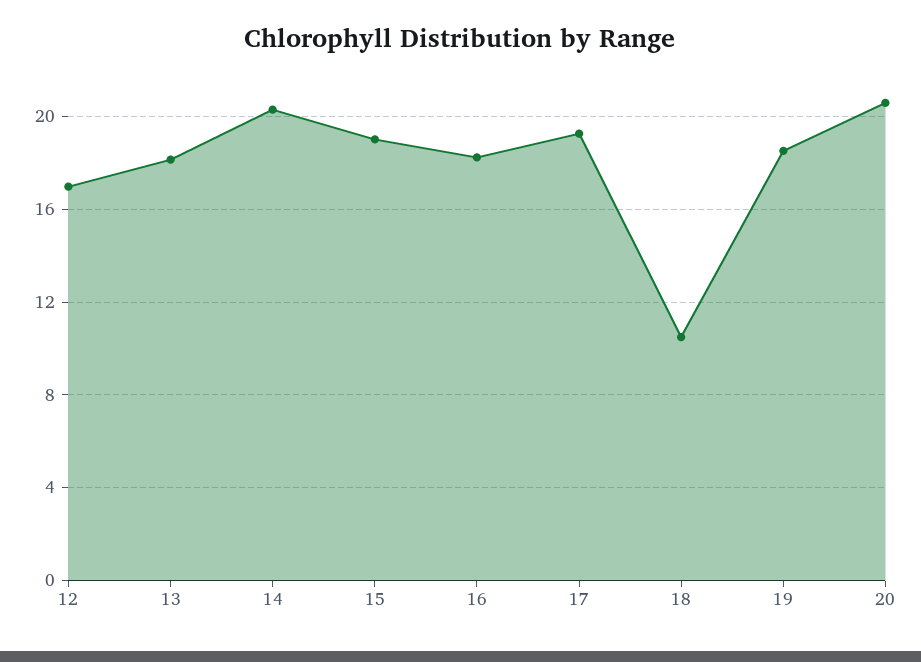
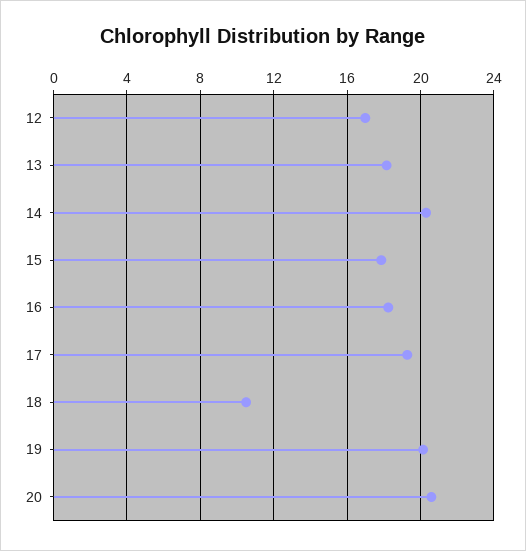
15: 19 -> 18
19: 18.5 -> 20

